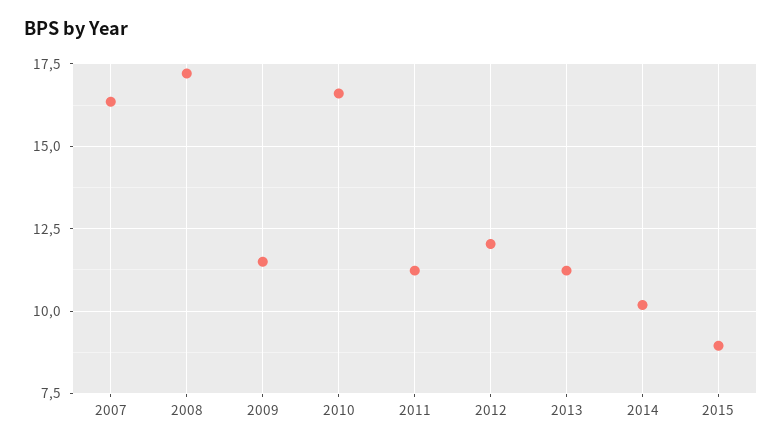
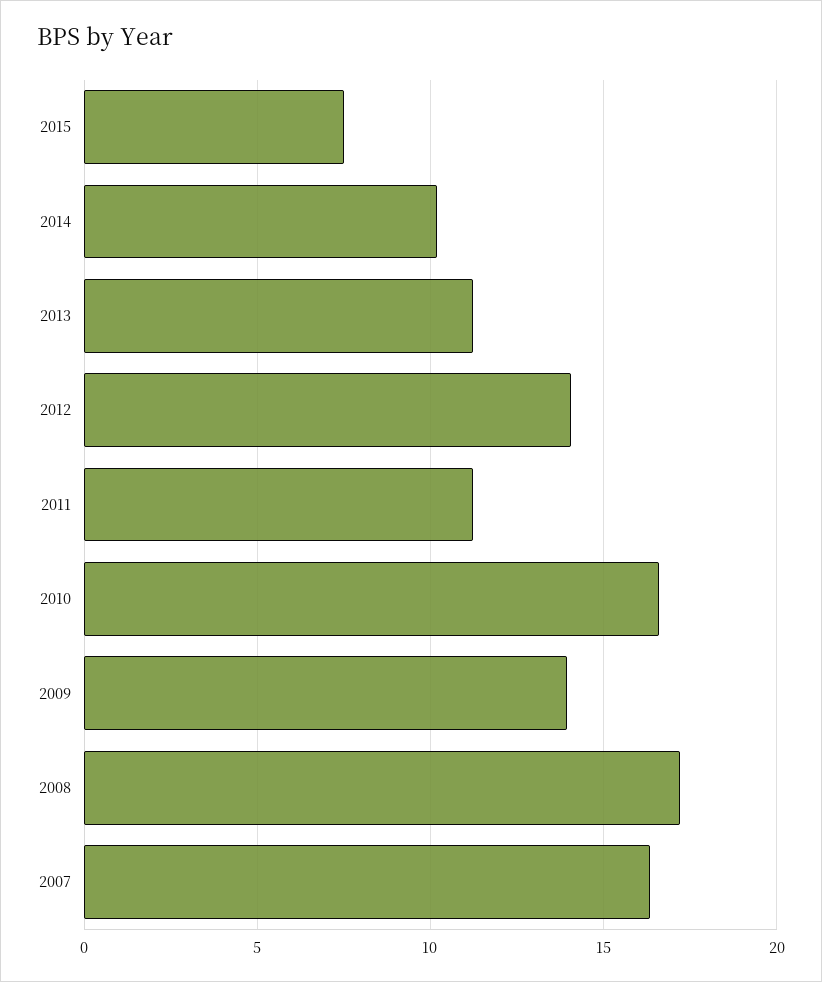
2009: 11.5 -> 14
2012: 12 -> 14
2015: 9 -> 7.5

